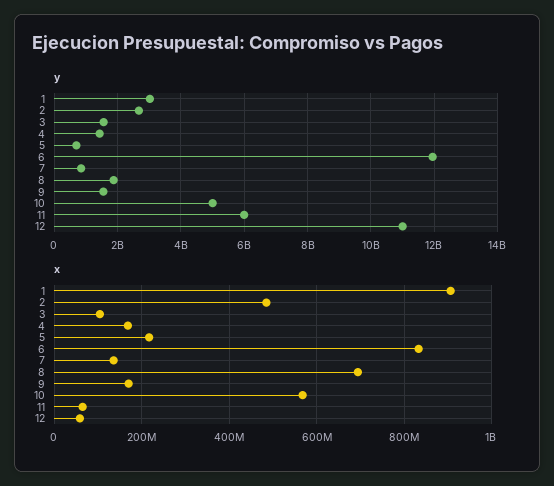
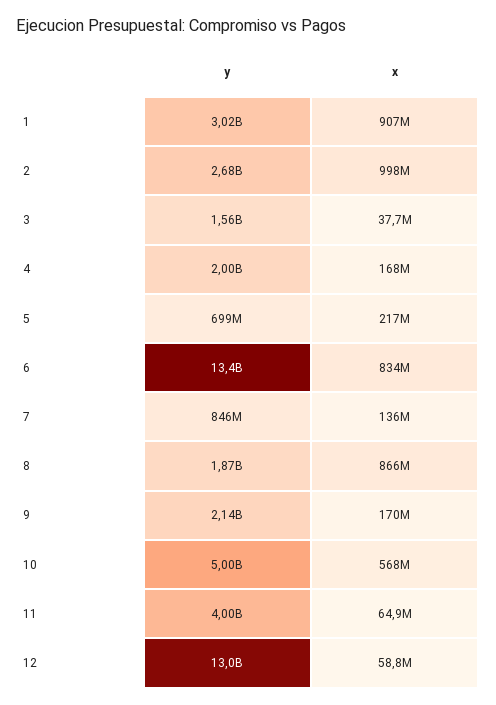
y, 4: 1400000000 -> 2000000000
y, 6: 12000000000 -> 13400000000
y, 9: 1600000000 -> 2140000000
y, 11: 6000000000 -> 4000000000
y, 12: 11000000000 -> 13000000000
x, 2: 480000000 -> 998000000
x, 3: 100000000 -> 37700000
x, 8: 700000000 -> 866000000

